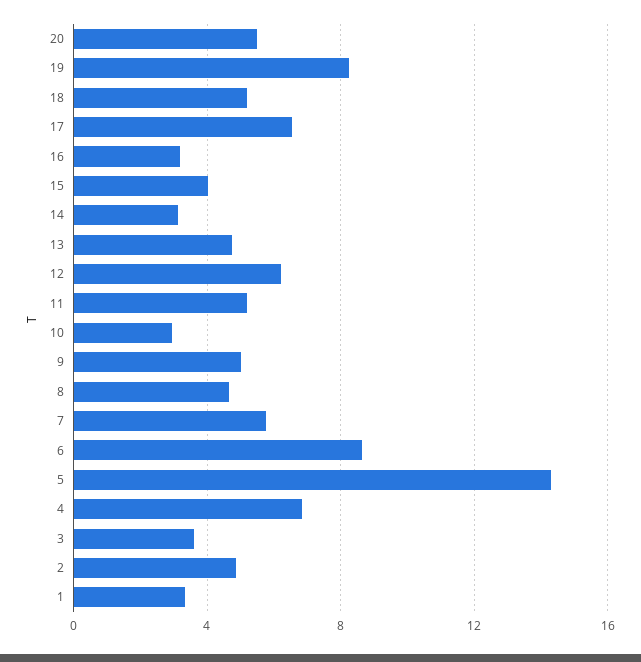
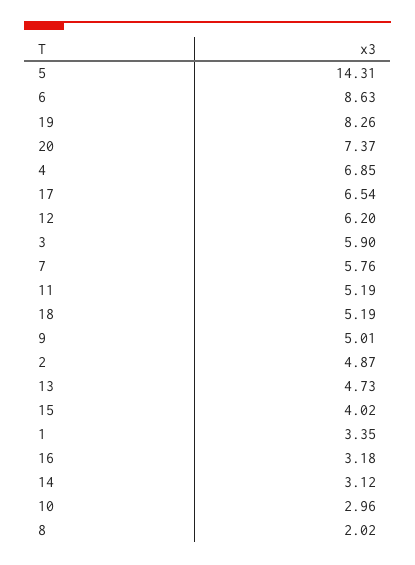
20: 5.5 -> 7.37
8: 4.5 -> 2.02
3: 3.5 -> 5.9

